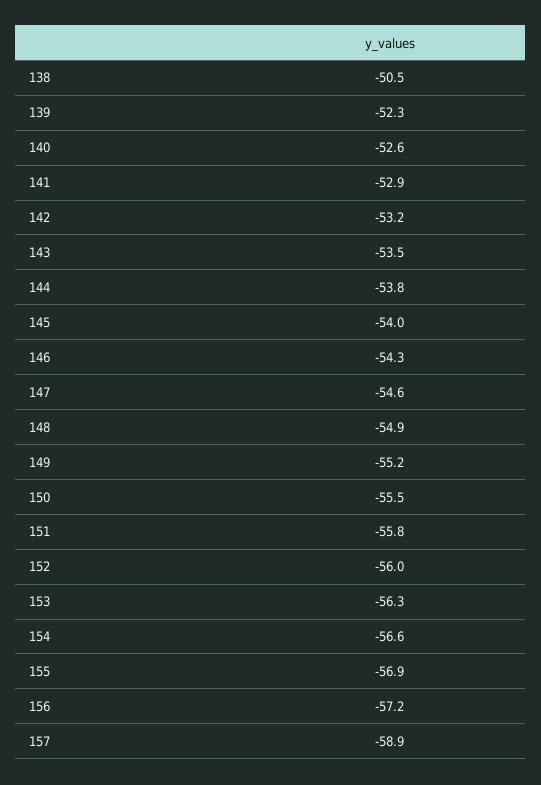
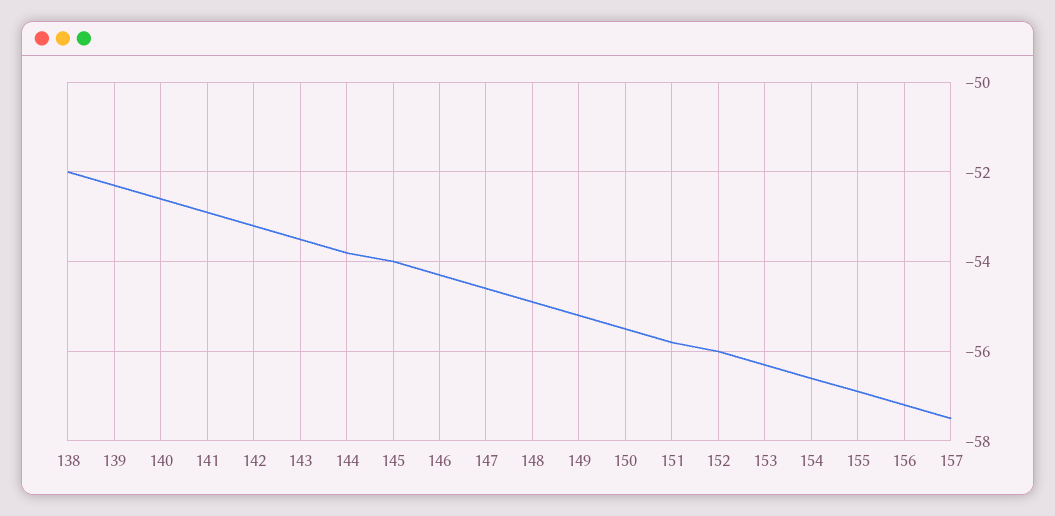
138: -50.5 -> -52
157: -58.9 -> -57.5

